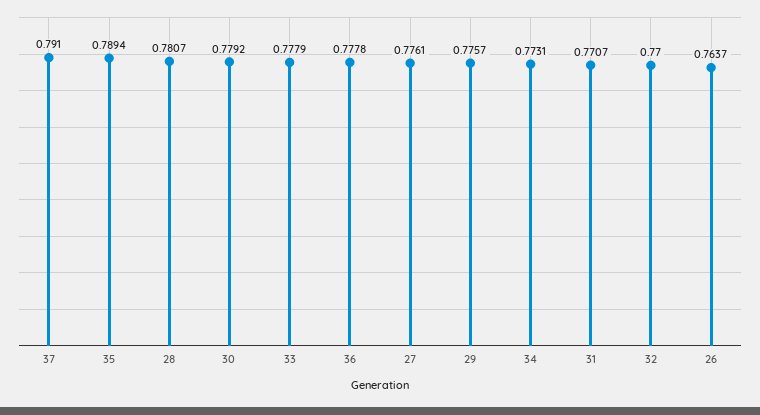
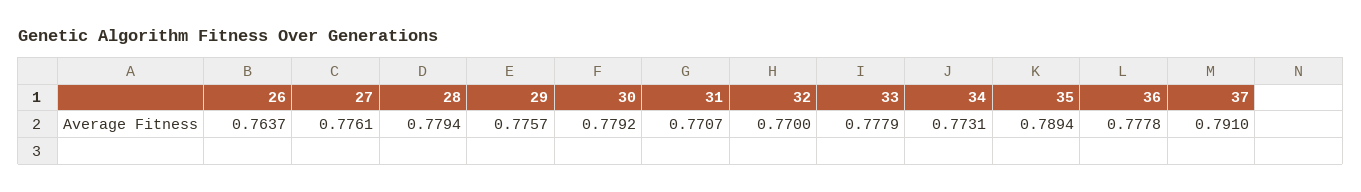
28: 0.7807 -> 0.7794

